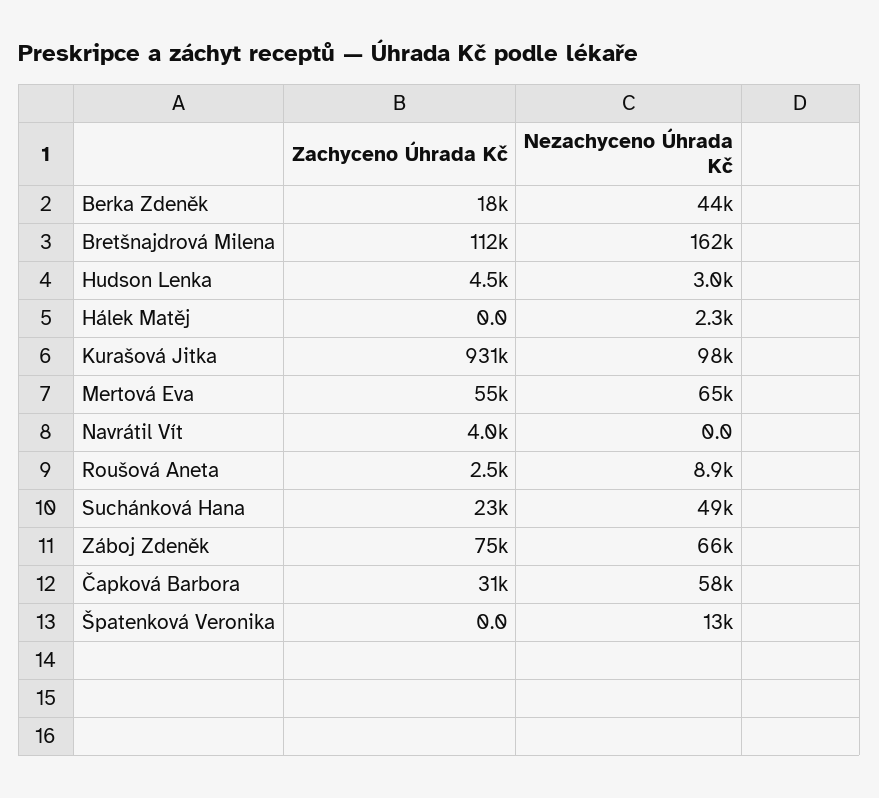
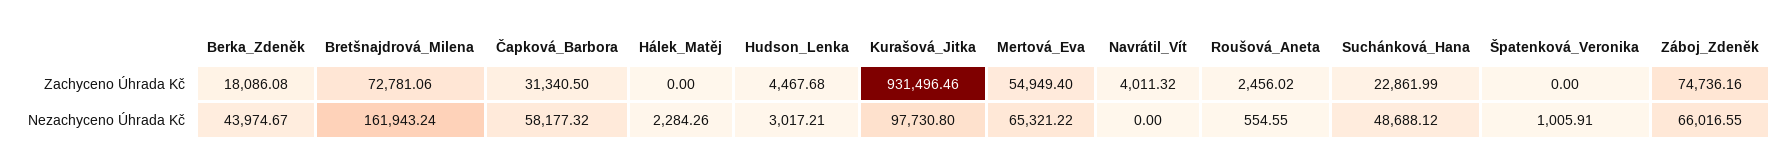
Zachyceno Úhrada Kč, Bretšnajdrová Milena: 112000 -> 72781.06
Nezachyceno Úhrada Kč, Roušová Aneta: 8900 -> 554.55
Nezachyceno Úhrada Kč, Špatenková Veronika: 13000 -> 1005.91

